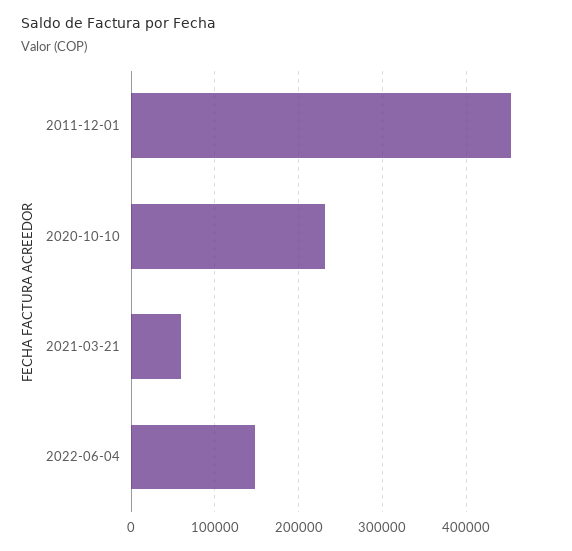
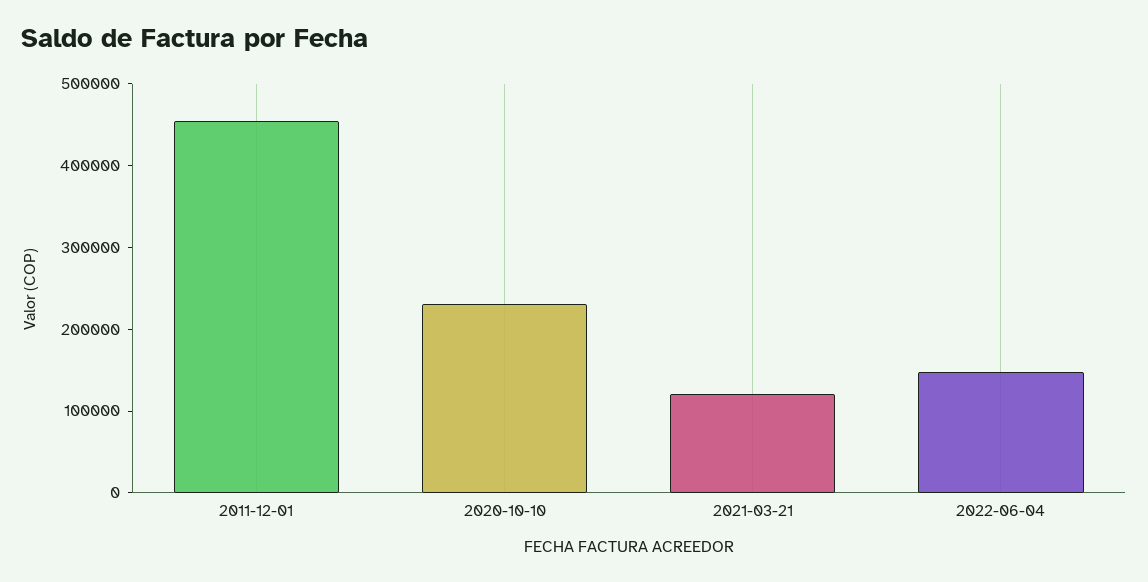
2021-03-21: 60000 -> 120000

